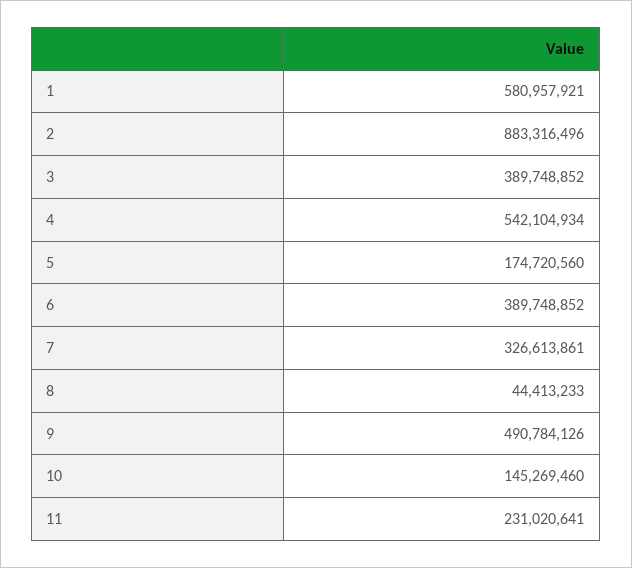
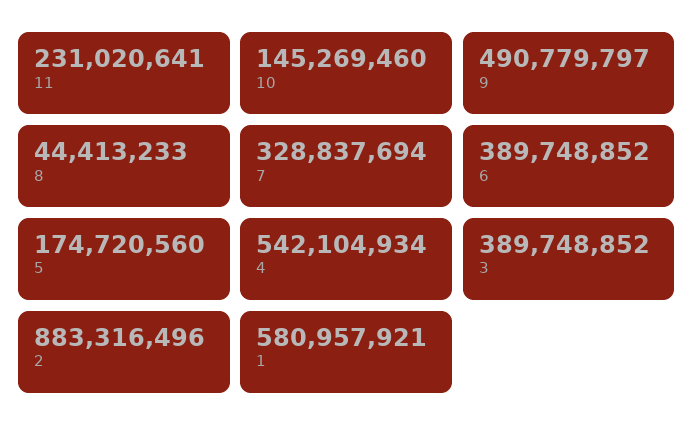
7: 326613861 -> 328837694
9: 490784126 -> 490779797

